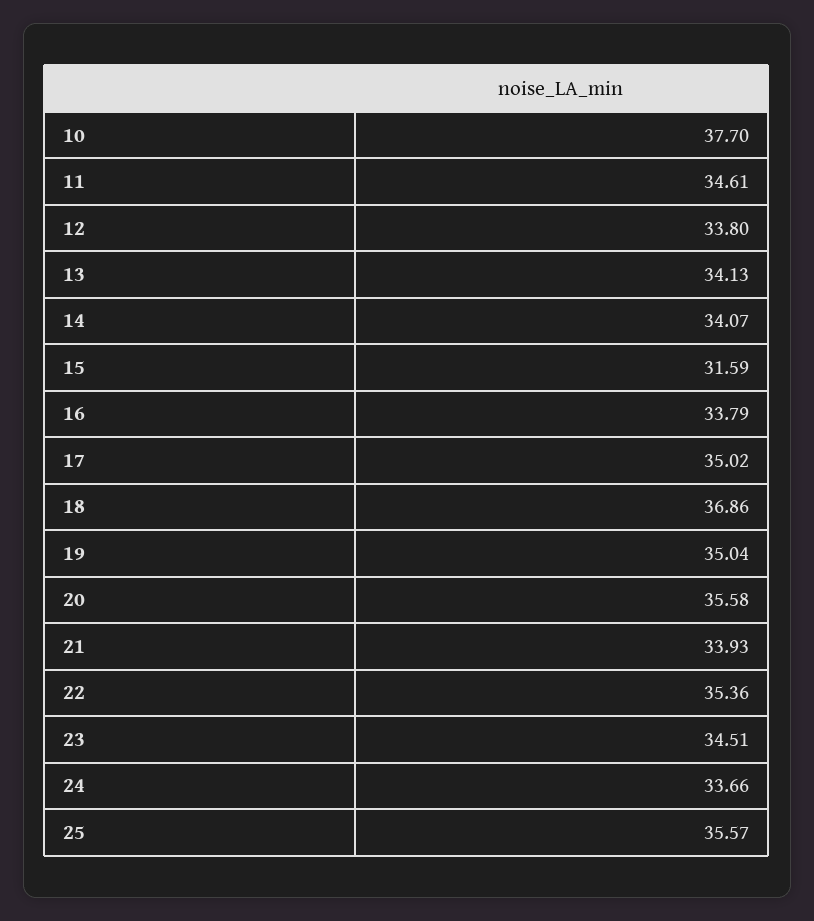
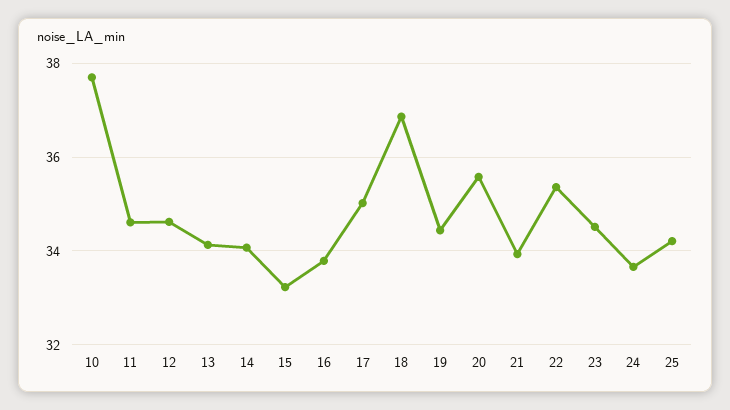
12: 33.8 -> 34.6
15: 31.59 -> 33.2
19: 35.04 -> 34.4
25: 35.57 -> 34.2

